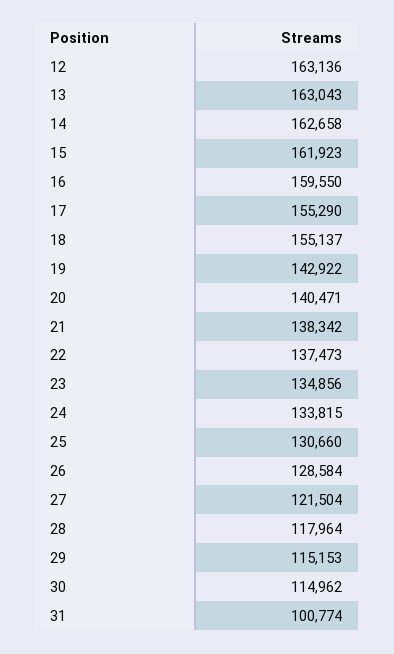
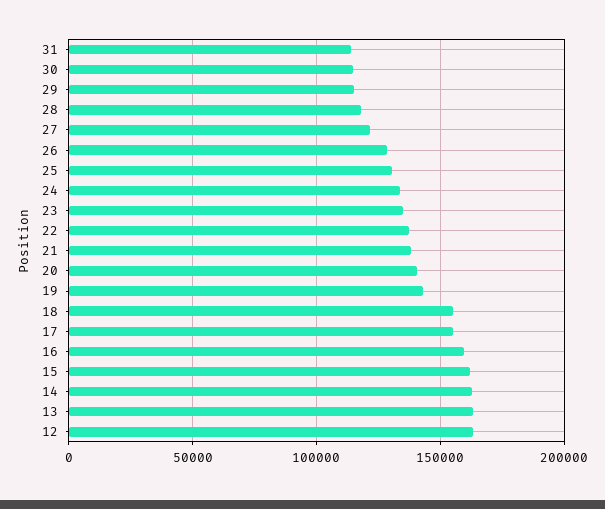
31: 100774 -> 115000

